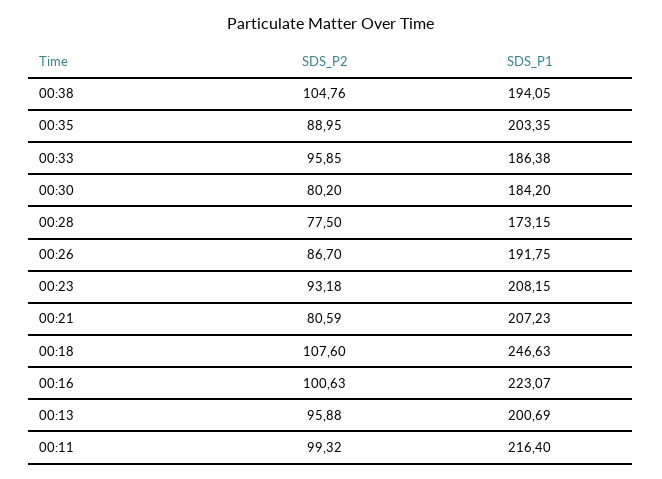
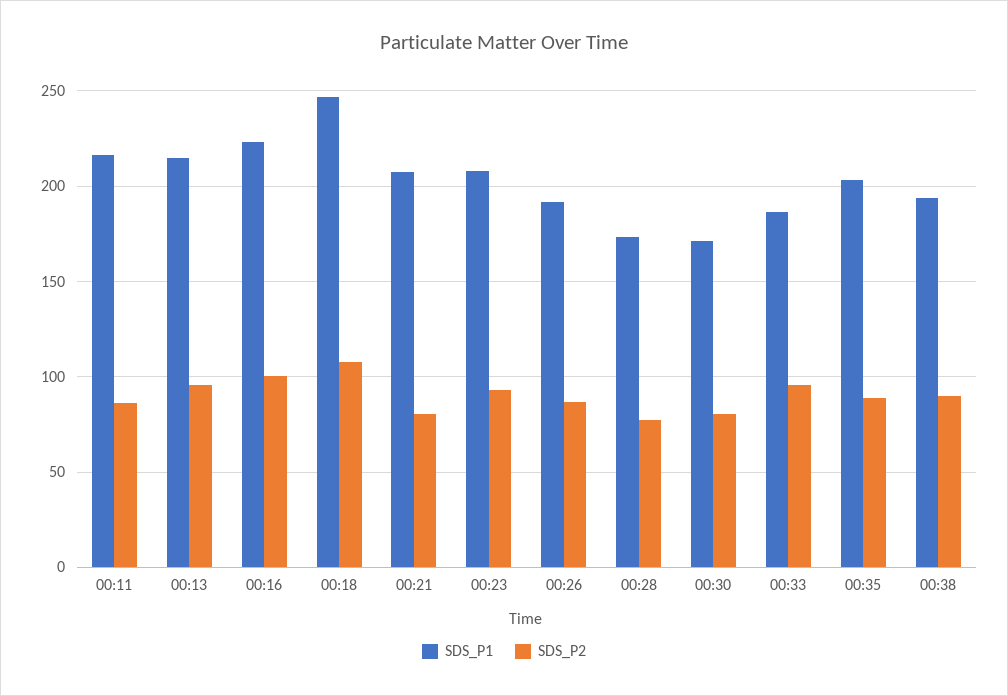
SDS_P2, 00:38: 104.76 -> 90
SDS_P1, 00:30: 184.2 -> 170
SDS_P1, 00:13: 200.69 -> 215
SDS_P2, 00:11: 99.32 -> 85

